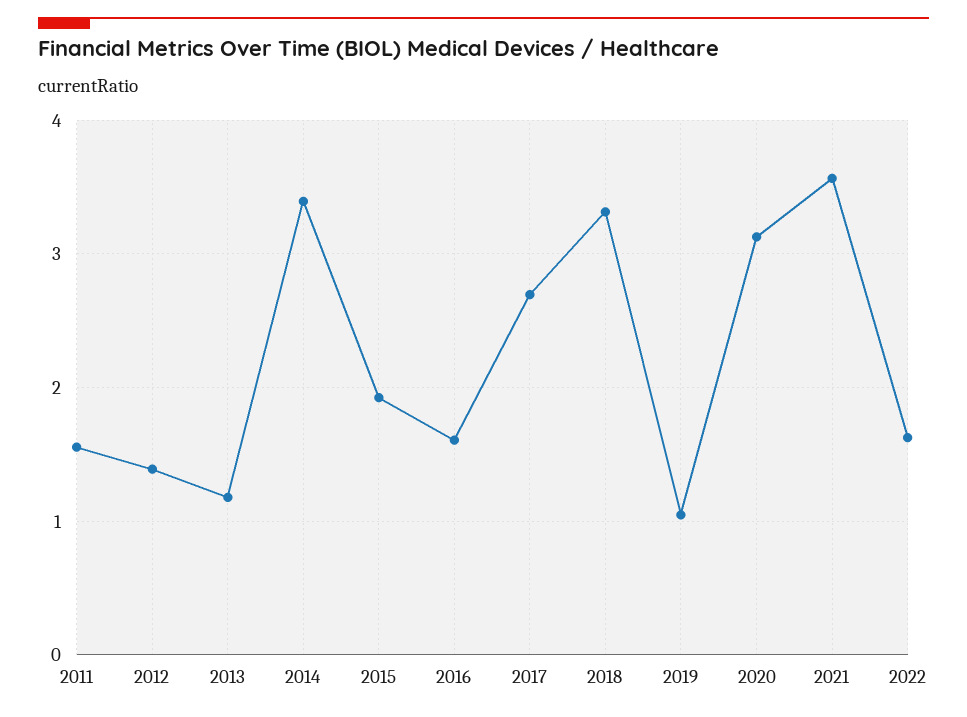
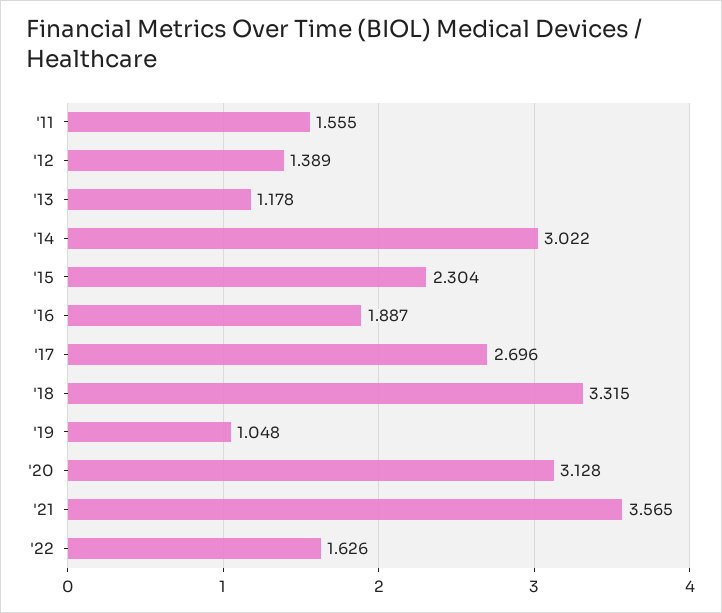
2014: 3.4 -> 3.022
2015: 1.9 -> 2.304
2016: 1.6 -> 1.887

